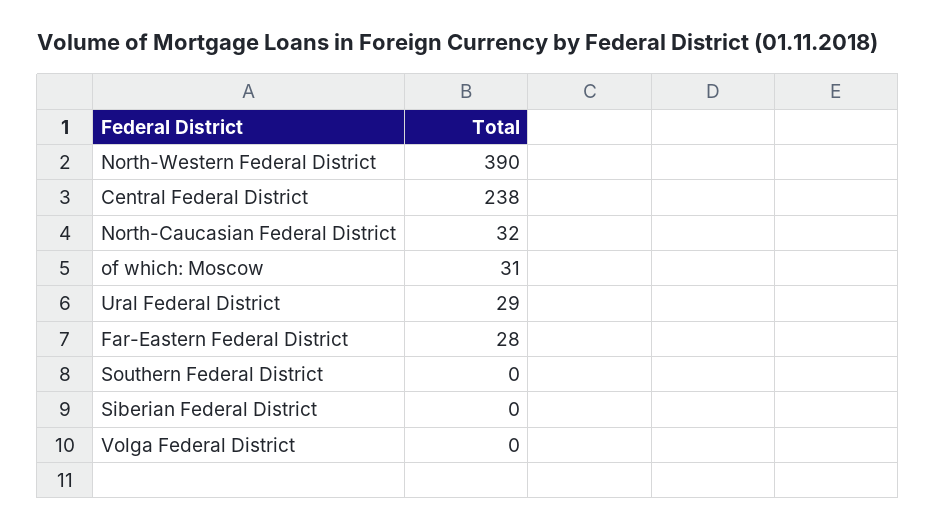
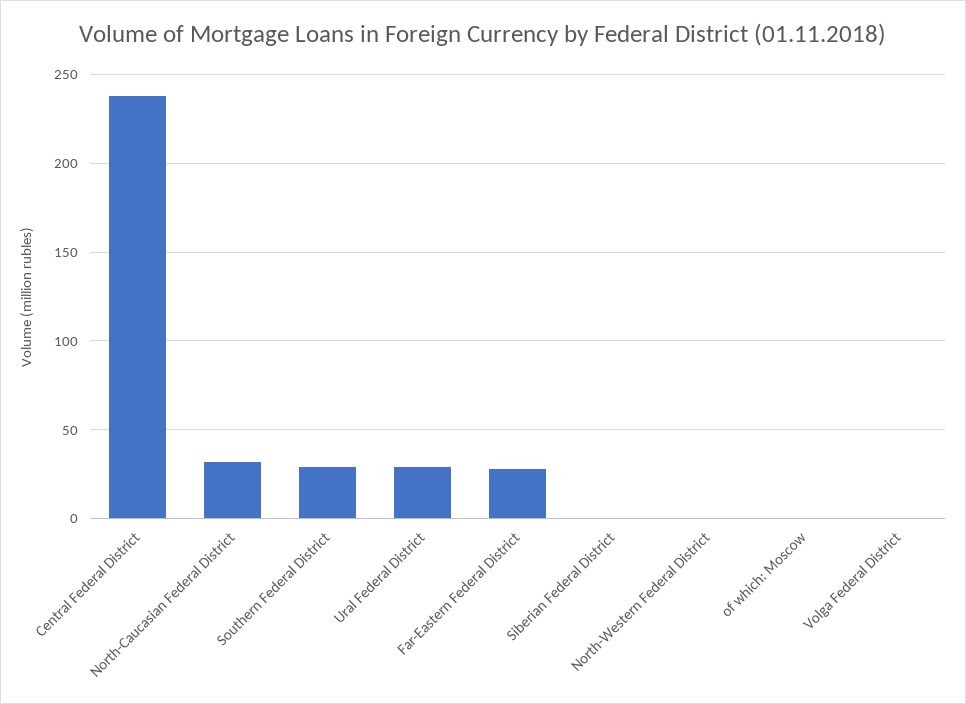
North-Western Federal District: 390 -> 0
of which: Moscow: 31 -> 0
Southern Federal District: 0 -> 30

